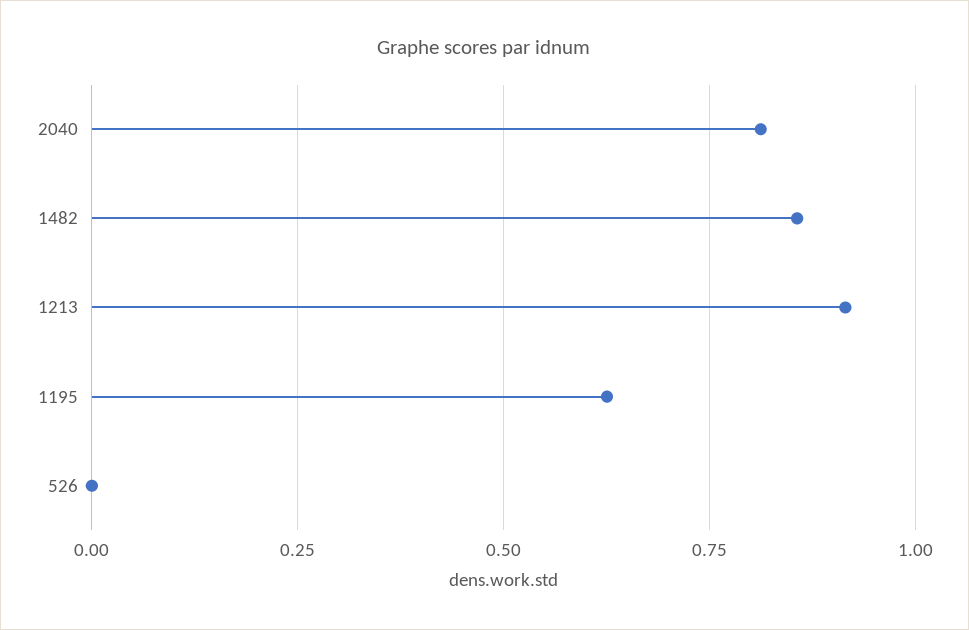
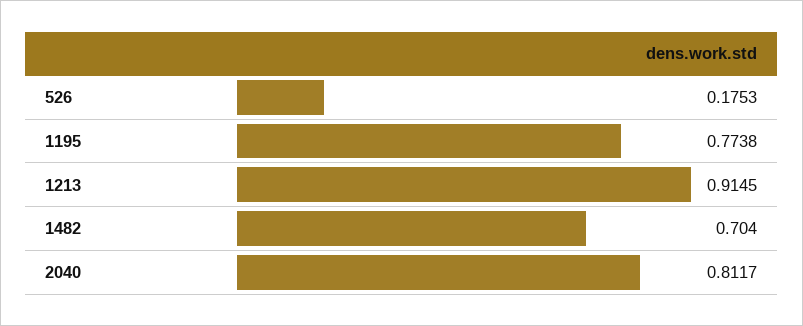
1482: 0.85 -> 0.704
1195: 0.625 -> 0.7738
526: 0 -> 0.1753

